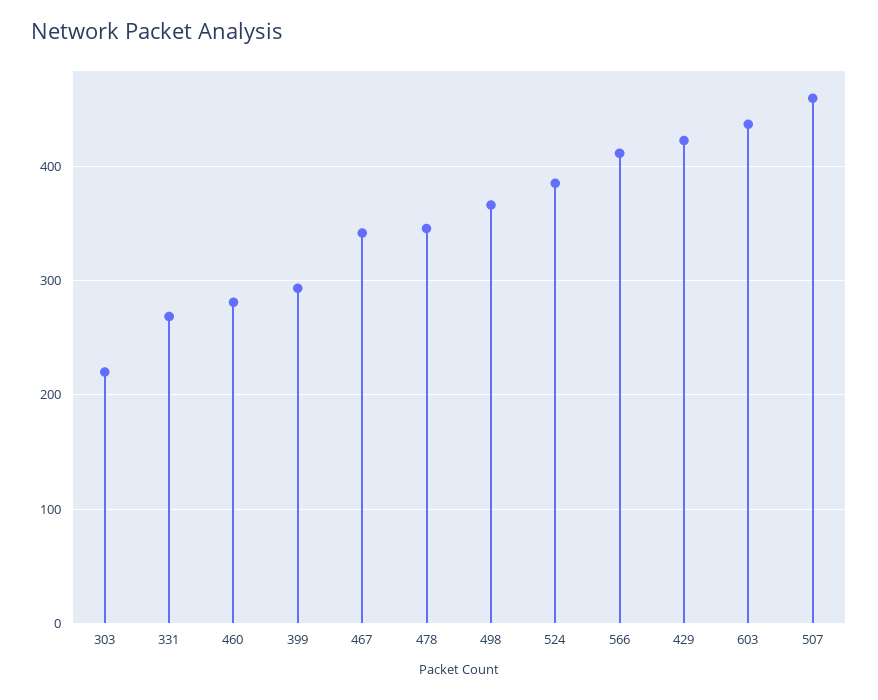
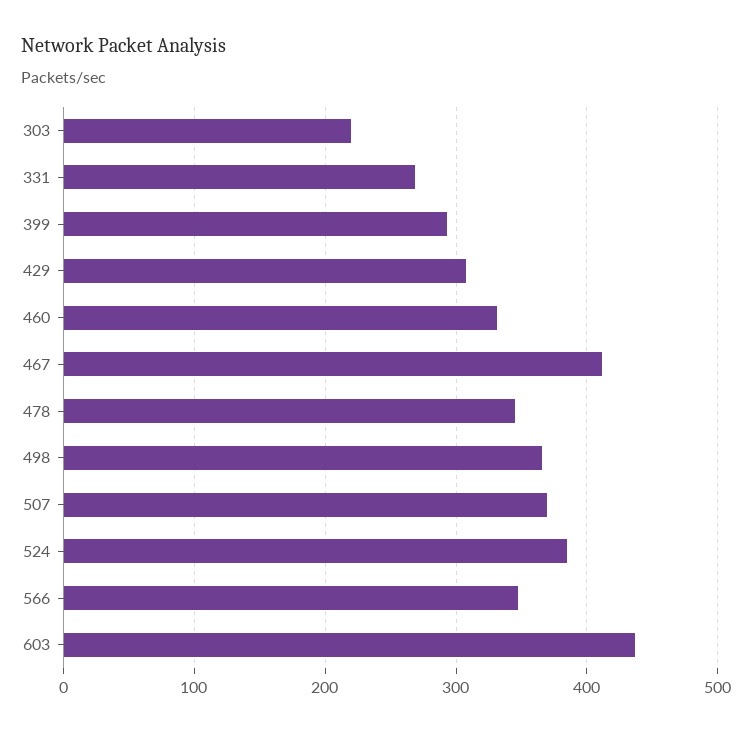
460: 280 -> 330
467: 340 -> 410
566: 410 -> 350
429: 420 -> 310
507: 460 -> 370

